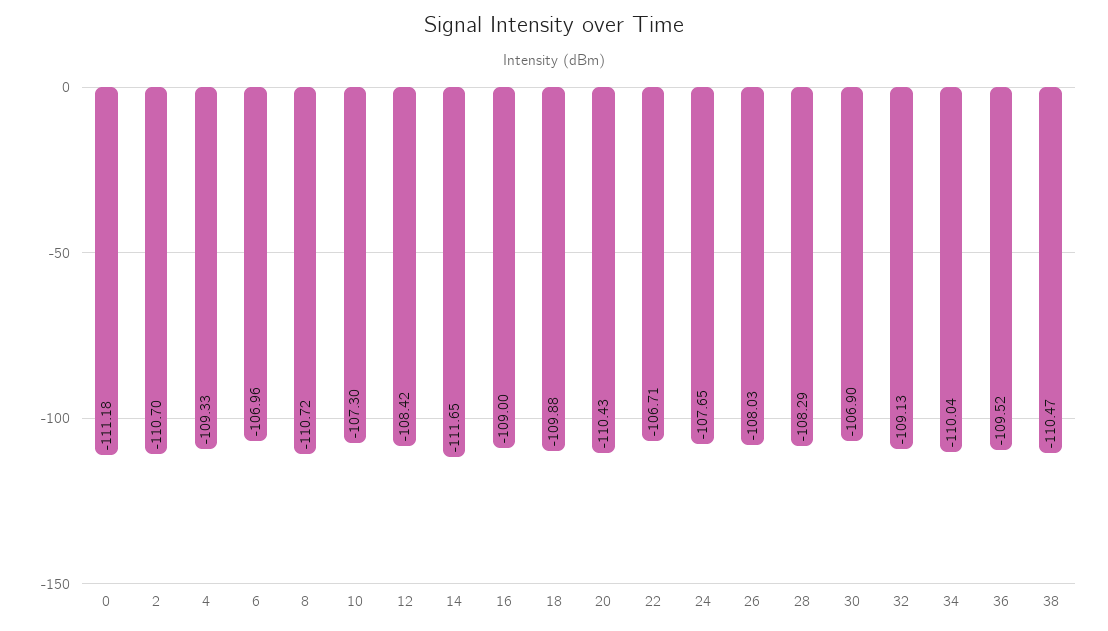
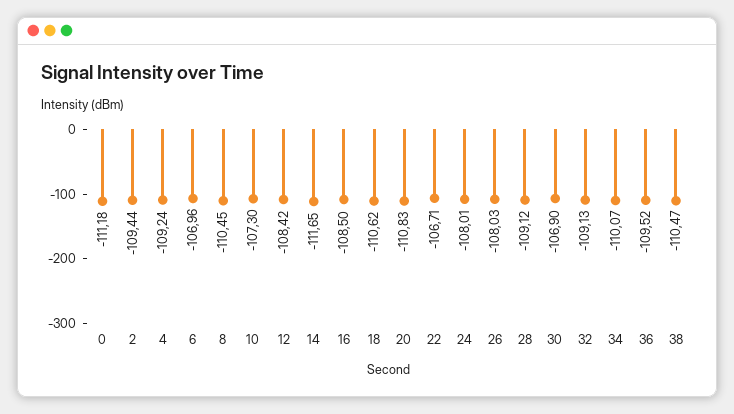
2: -110.7 -> -109.44
4: -109.33 -> -109.24
8: -110.72 -> -110.45
16: -109 -> -108.5
18: -109.88 -> -110.62
20: -110.43 -> -110.83
24: -107.65 -> -108.01
28: -108.29 -> -109.12
34: -110.04 -> -110.07

